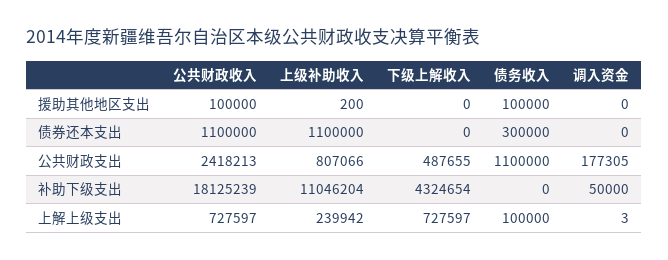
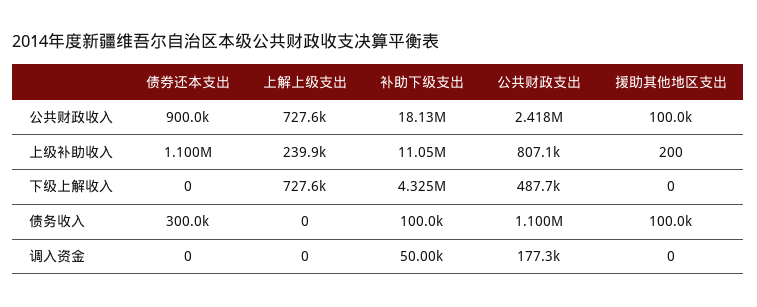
公共财政收入, 债券还本支出: 1100000 -> 900000
债务收入, 补助下级支出: 0 -> 100000
债务收入, 上解上级支出: 100000 -> 0
调入资金, 上解上级支出: 3 -> 0

